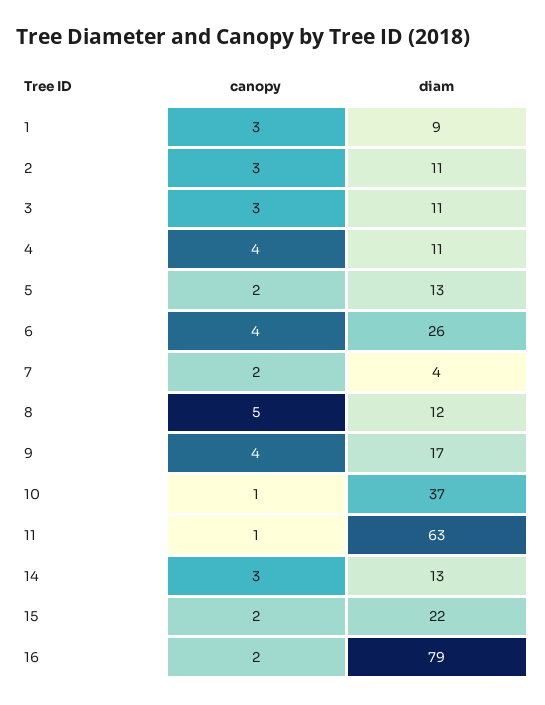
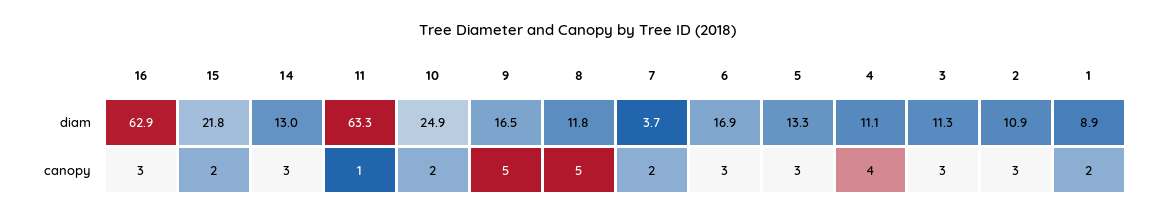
canopy, 1: 3 -> 2
canopy, 5: 2 -> 3
canopy, 6: 4 -> 3
diam, 6: 26 -> 16.9
canopy, 9: 4 -> 5
canopy, 10: 1 -> 2
diam, 10: 37 -> 24.9
canopy, 16: 2 -> 3
diam, 16: 79 -> 62.9

